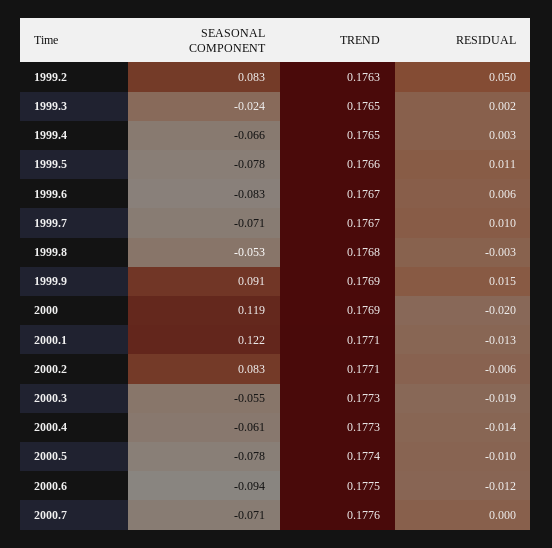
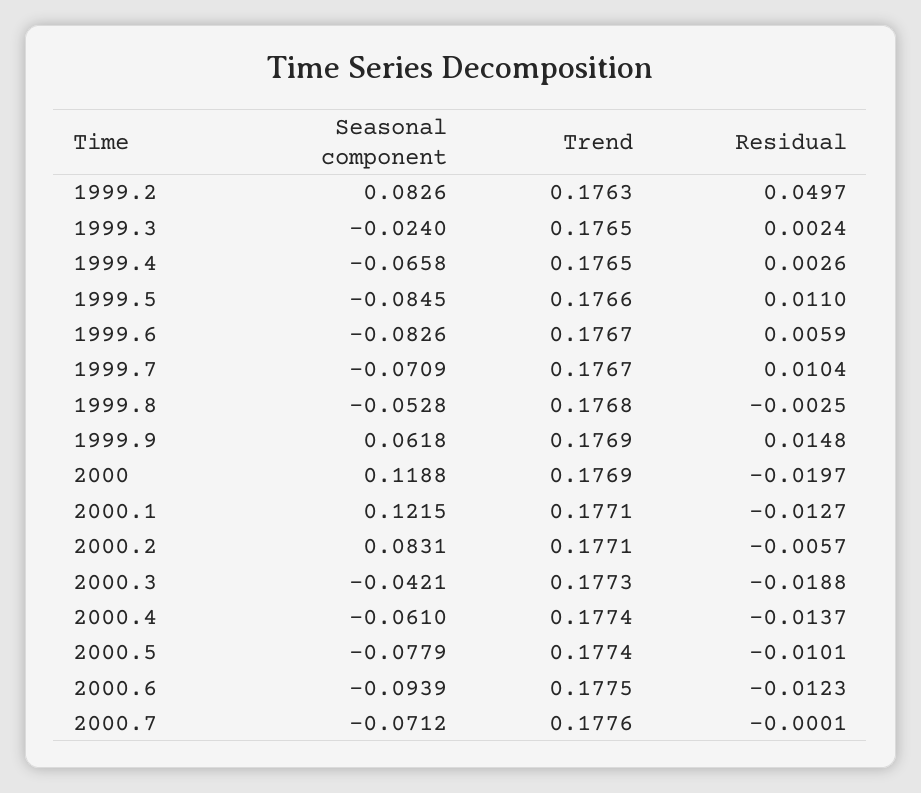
SEASONAL COMPONENT, 1999.5: -0.078 -> -0.0845
SEASONAL COMPONENT, 1999.9: 0.091 -> 0.0618
SEASONAL COMPONENT, 2000.3: -0.055 -> -0.0421
TREND, 2000.4: 0.1773 -> 0.1774

